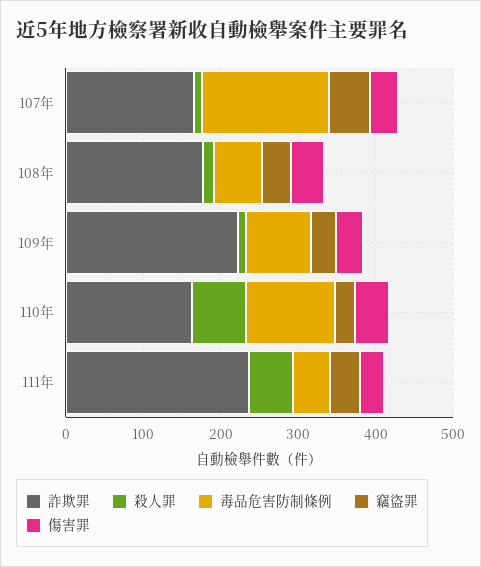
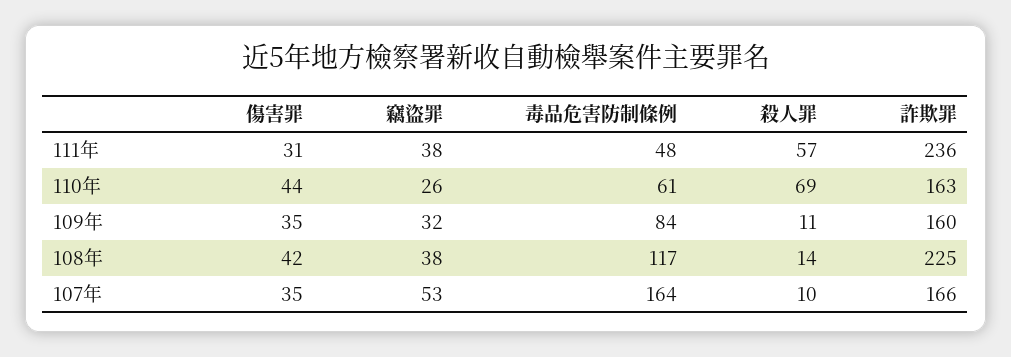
詐欺罪, 108年: 180 -> 225
毒品危害防制條例, 108年: 60 -> 117
詐欺罪, 109年: 220 -> 160
毒品危害防制條例, 110年: 120 -> 61

